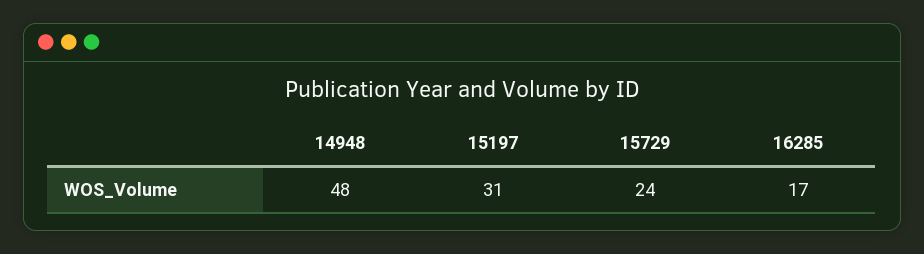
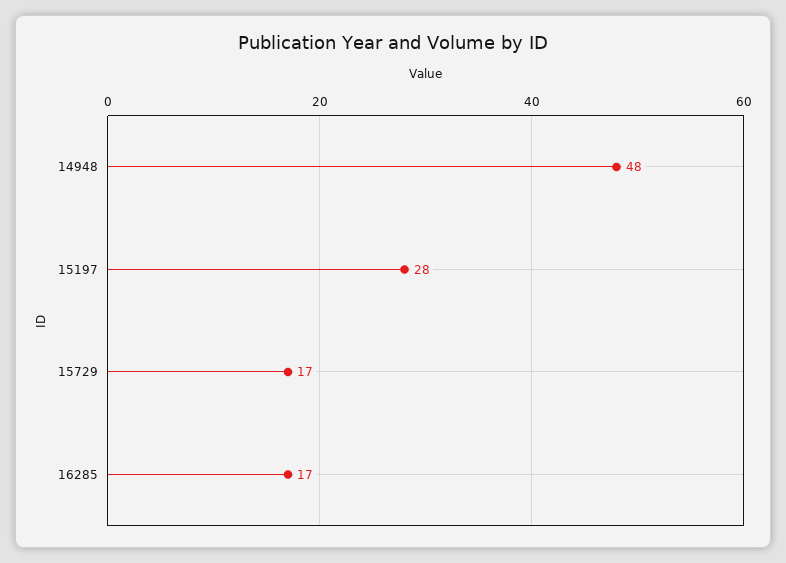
15197: 31 -> 28
15729: 24 -> 17

